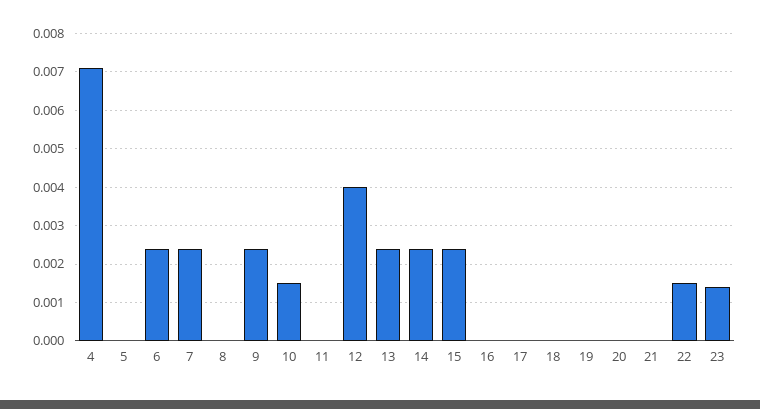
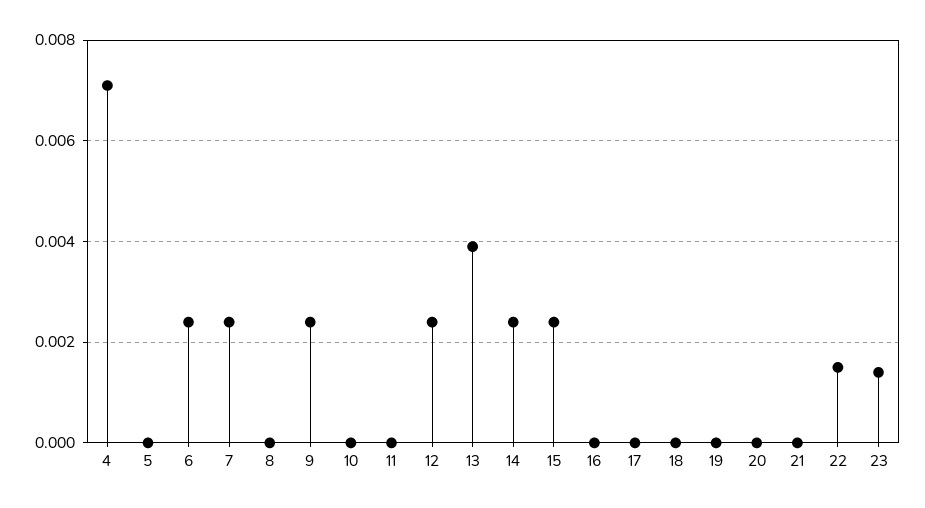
10: 0.0015 -> 0
12: 0.004 -> 0.0025
13: 0.0025 -> 0.004

